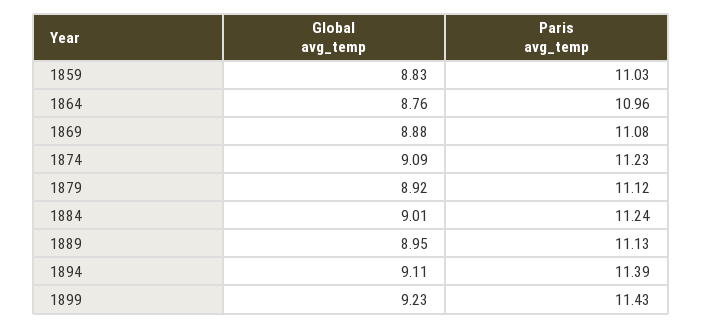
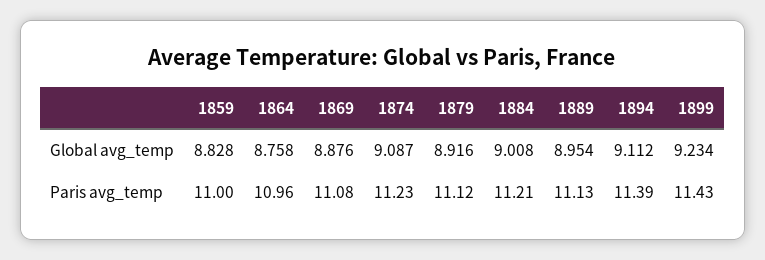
Paris avg_temp, 1859: 11.03 -> 11
Paris avg_temp, 1884: 11.24 -> 11.21

